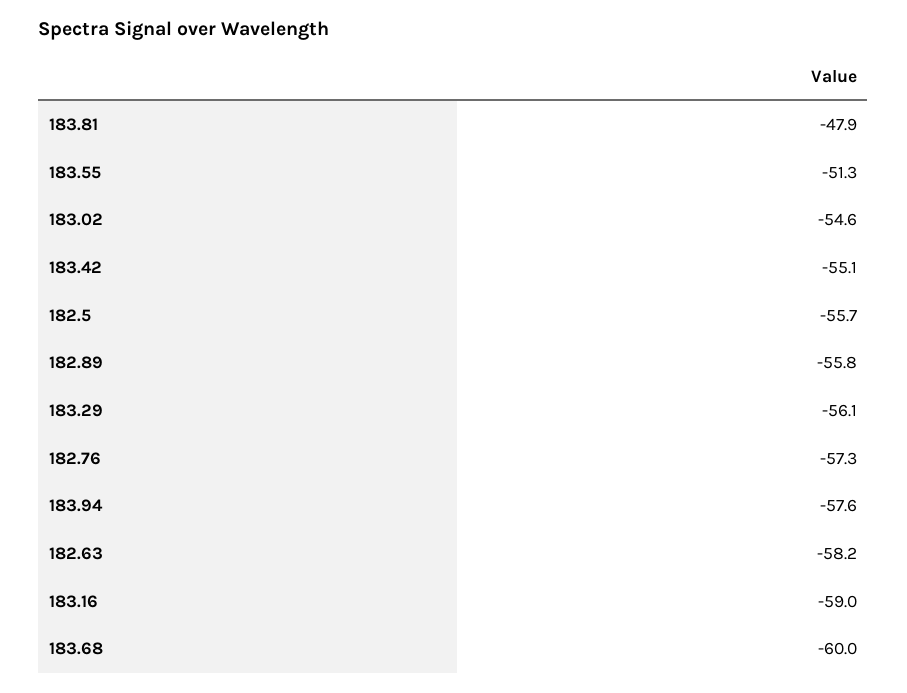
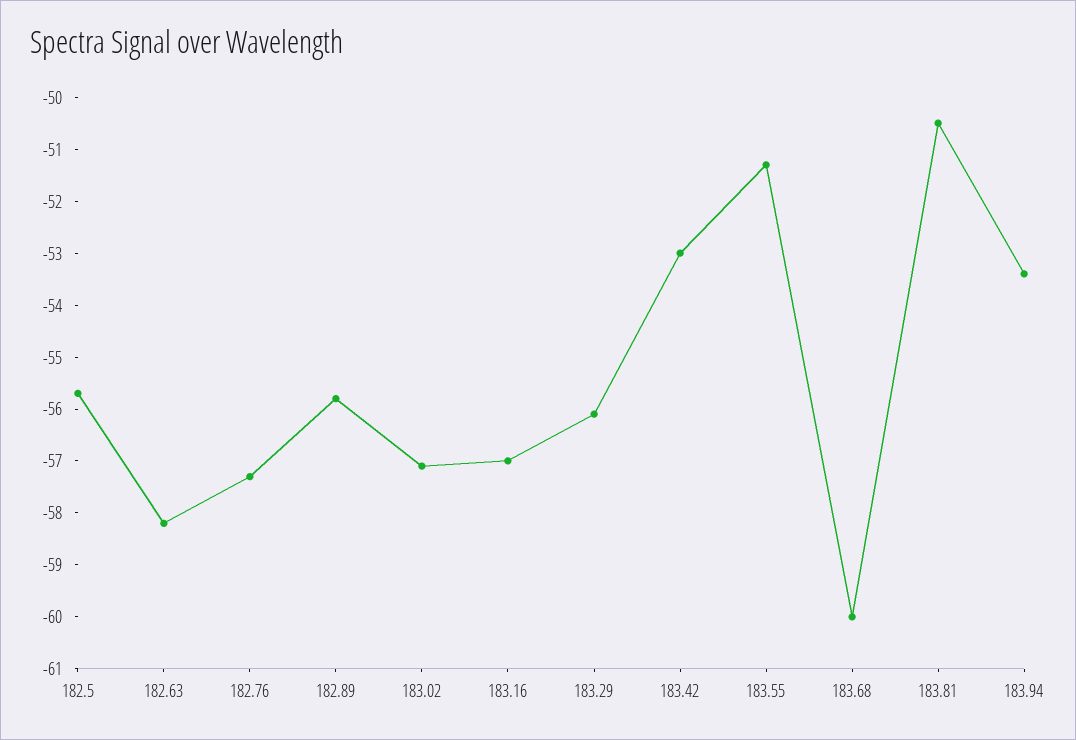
183.81: -47.9 -> -50.5
183.02: -54.6 -> -57
183.42: -55.1 -> -53
183.94: -57.6 -> -53.5
183.16: -59 -> -57

